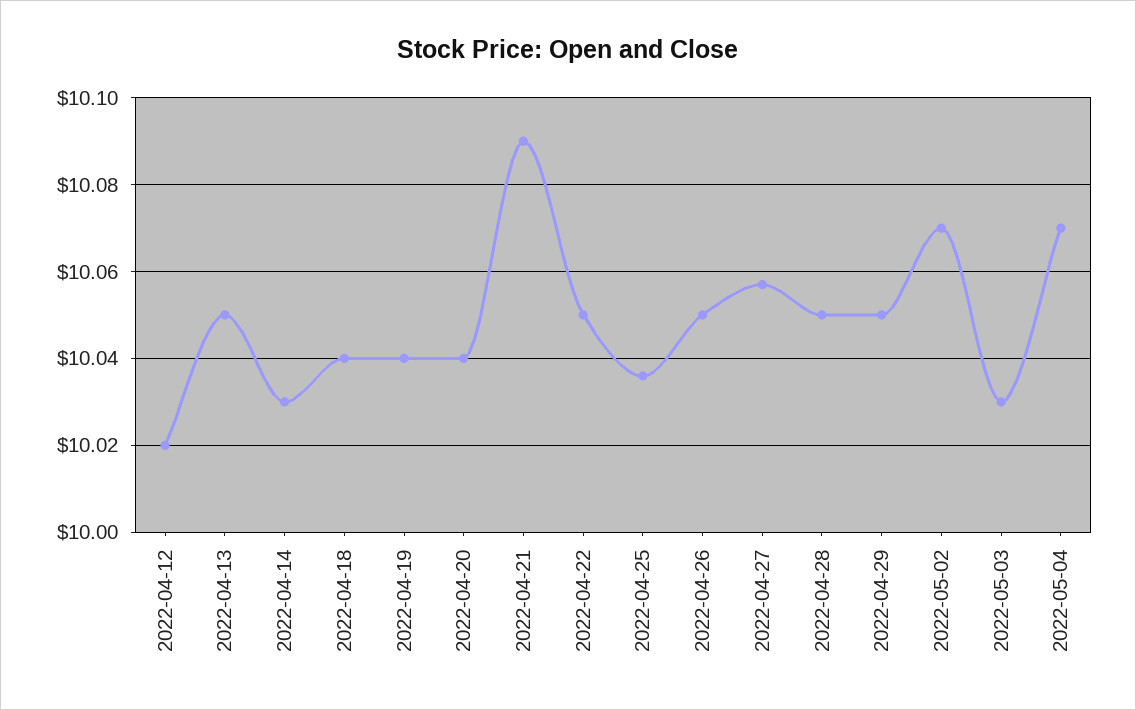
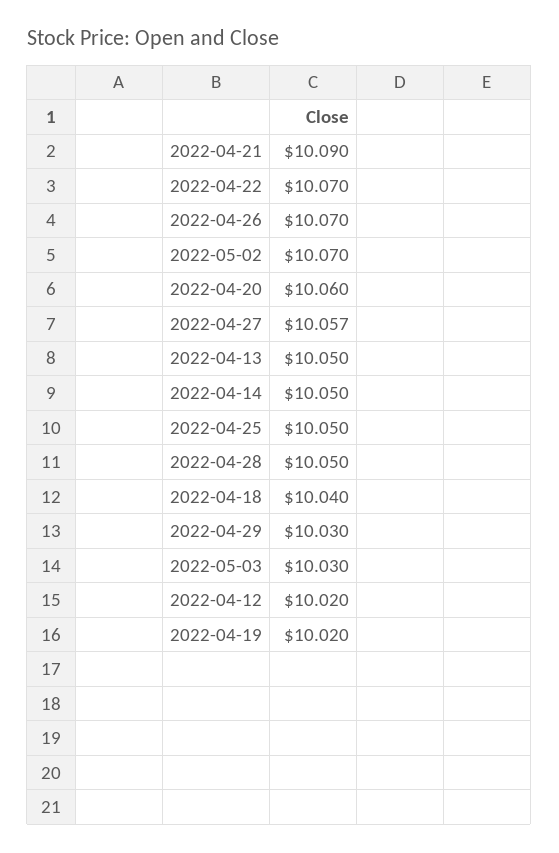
2022-04-14: 10.03 -> 10.05
2022-04-19: 10.04 -> 10.02
2022-04-20: 10.04 -> 10.06
2022-04-22: 10.05 -> 10.07
2022-04-25: 10.035 -> 10.05
2022-04-26: 10.05 -> 10.07
2022-04-29: 10.05 -> 10.03
2022-05-04: 10.07 -> none

